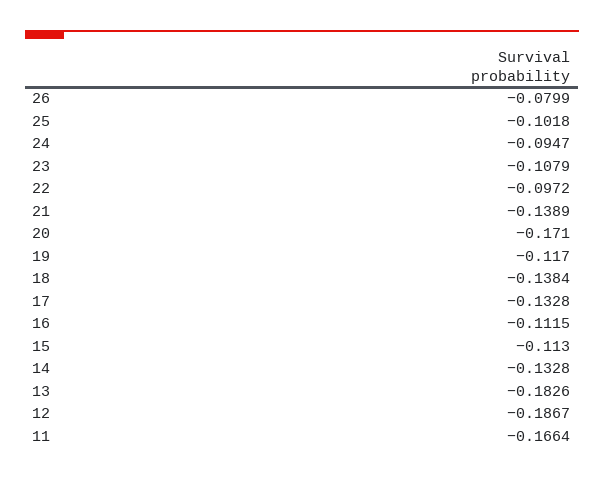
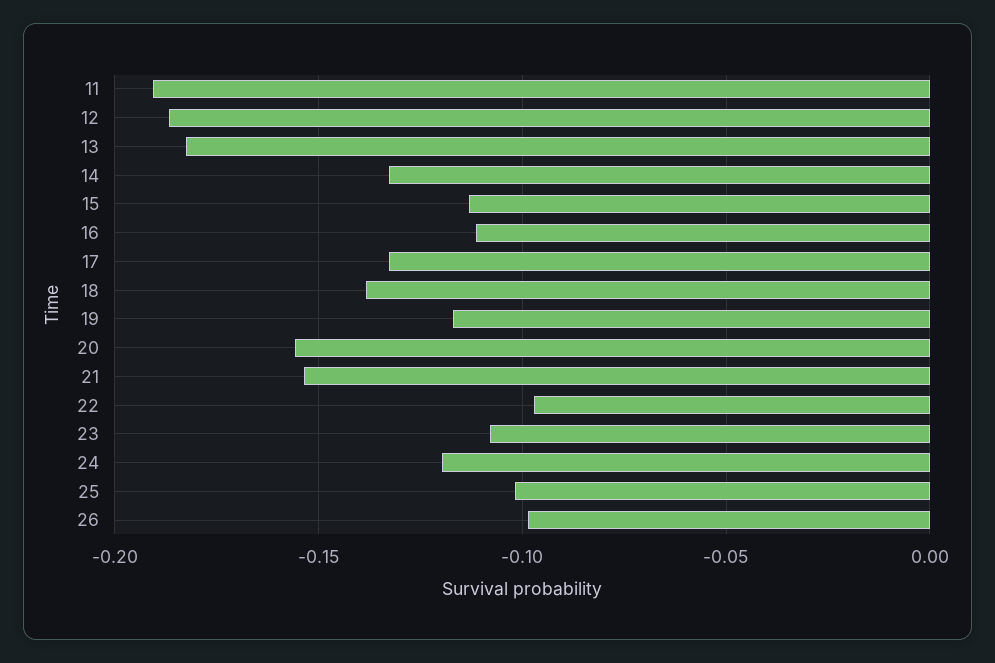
26: -0.0799 -> -0.1
24: -0.0947 -> -0.12
21: -0.1389 -> -0.155
20: -0.171 -> -0.155
11: -0.1664 -> -0.19

